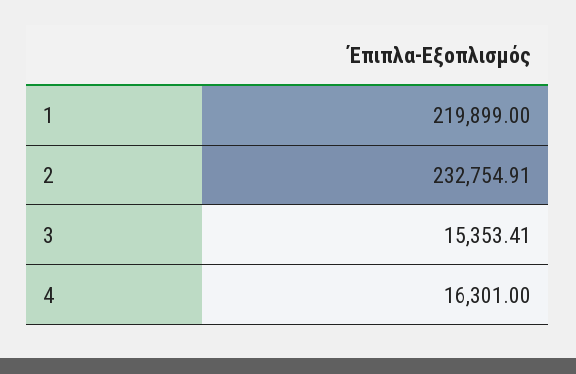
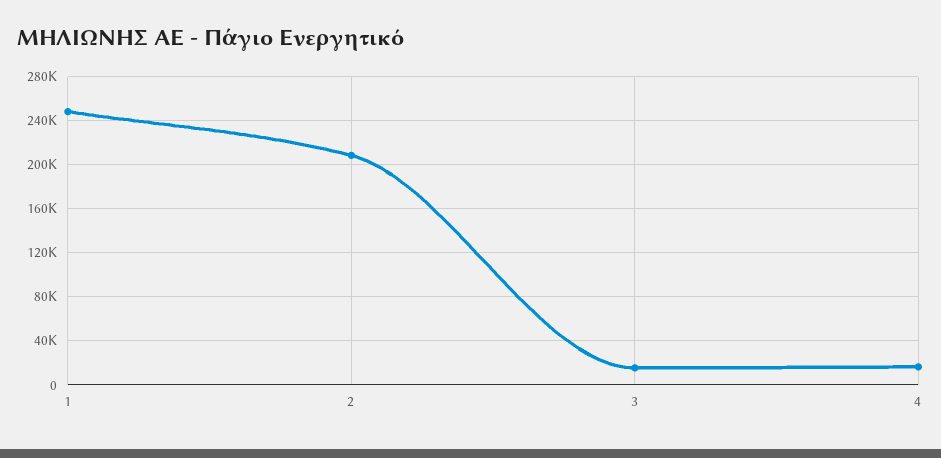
1: 219899 -> 250000
2: 232754.91 -> 210000

